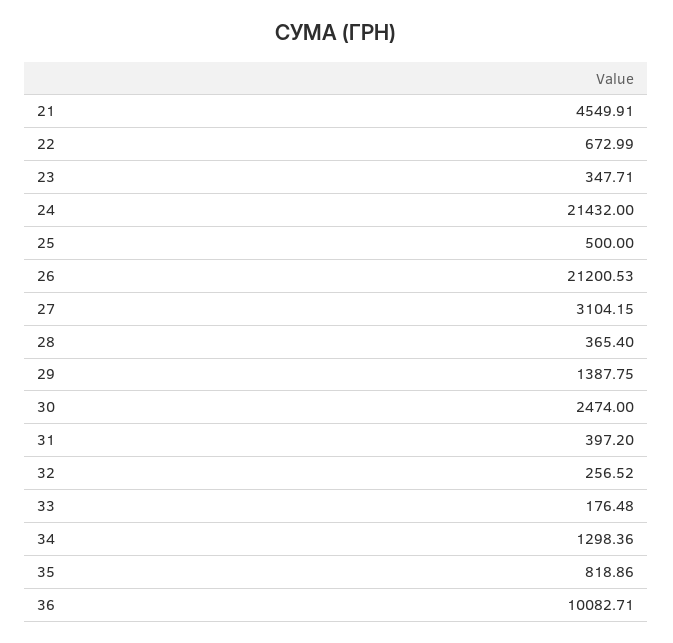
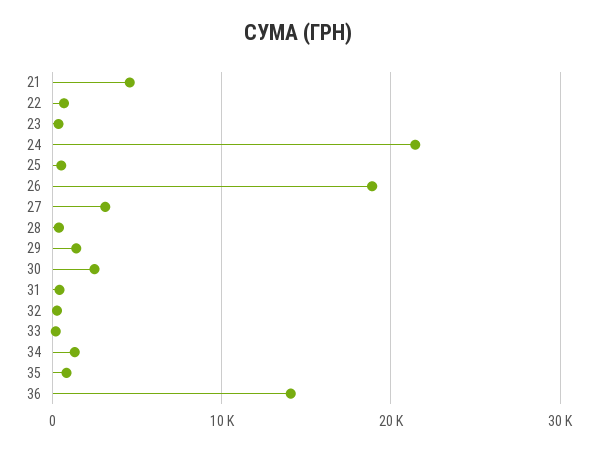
26: 21200.53 -> 19000
36: 10082.71 -> 14000

